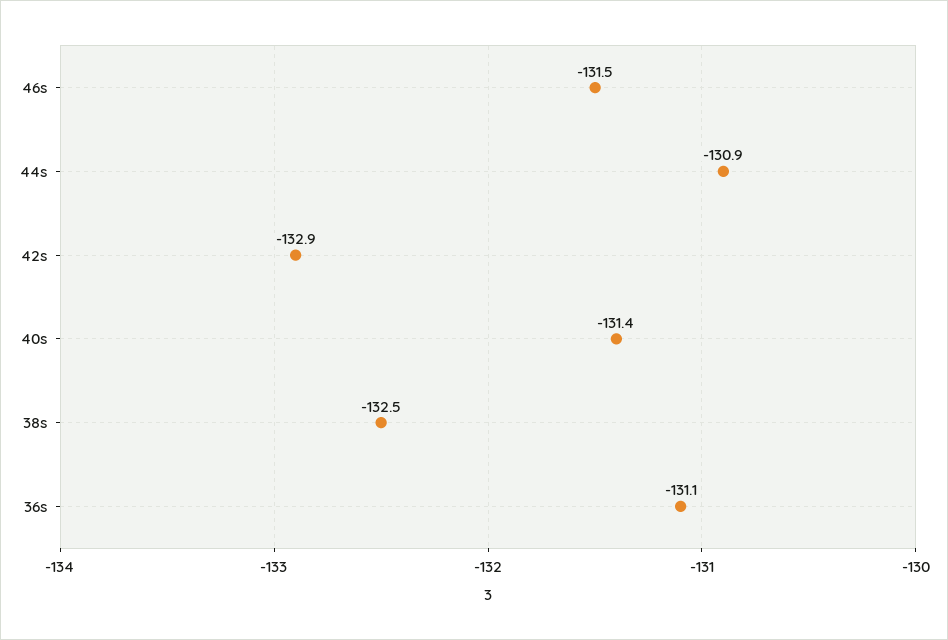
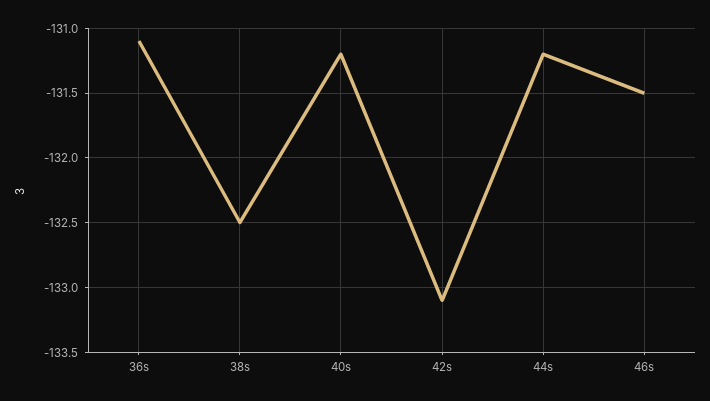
44s: -130.9 -> -131.2
42s: -132.9 -> -133.1
40s: -131.4 -> -131.2

